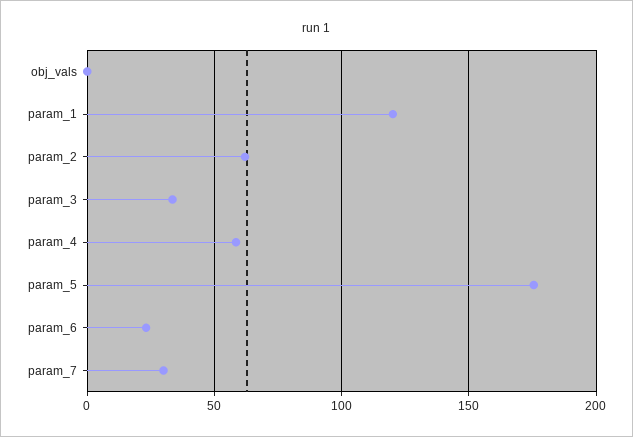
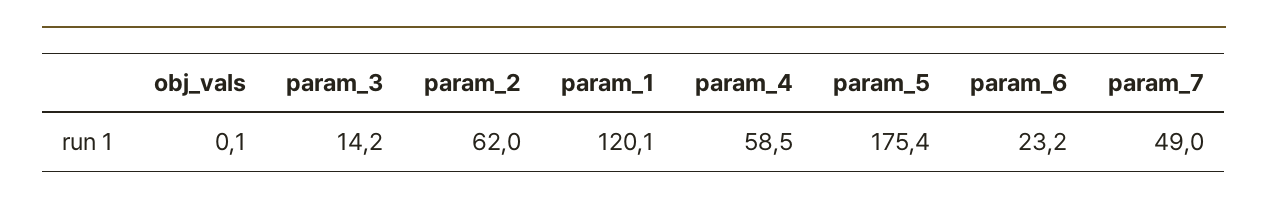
param_3: 35 -> 14.2
param_7: 30 -> 49

